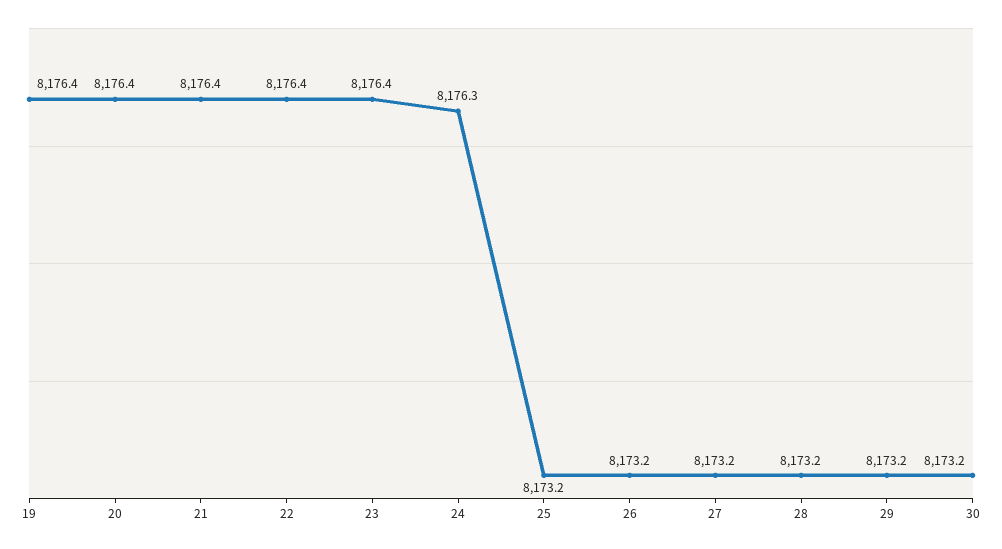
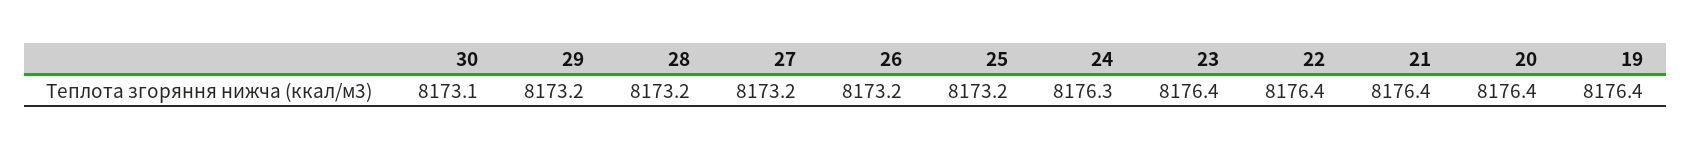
30: 8173.2 -> 8173.1

